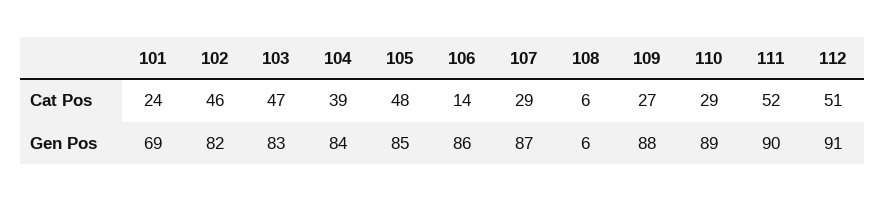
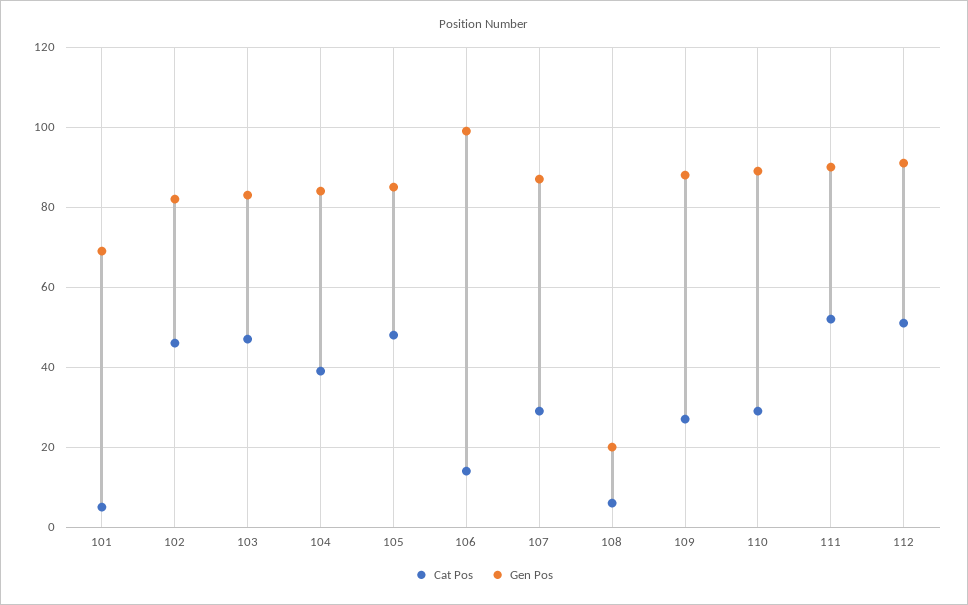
Cat Pos, 101: 24 -> 5
Gen Pos, 106: 86 -> 100
Gen Pos, 108: 6 -> 20

